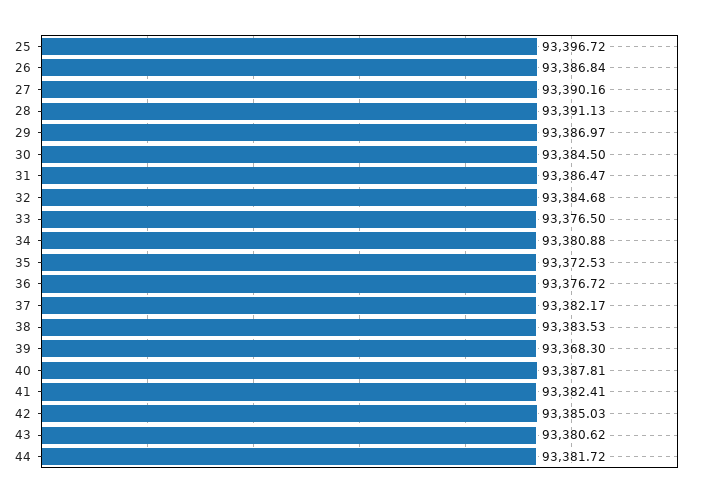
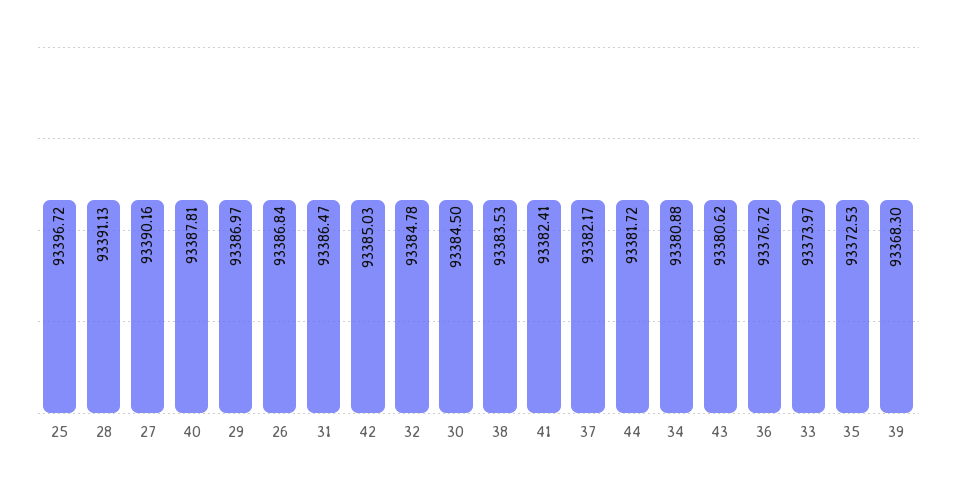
32: 93384.68 -> 93384.78
33: 93376.5 -> 93373.97

